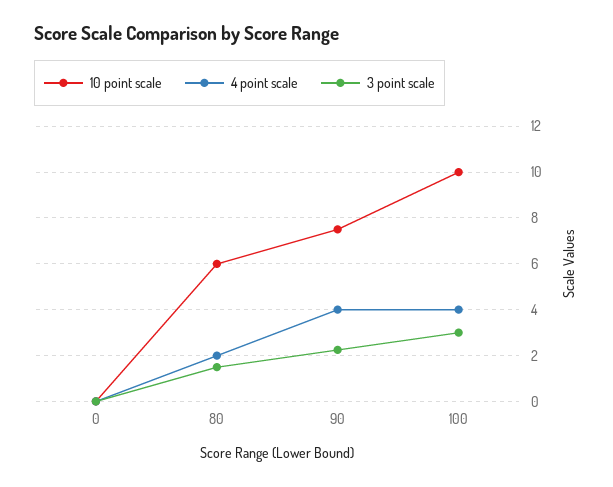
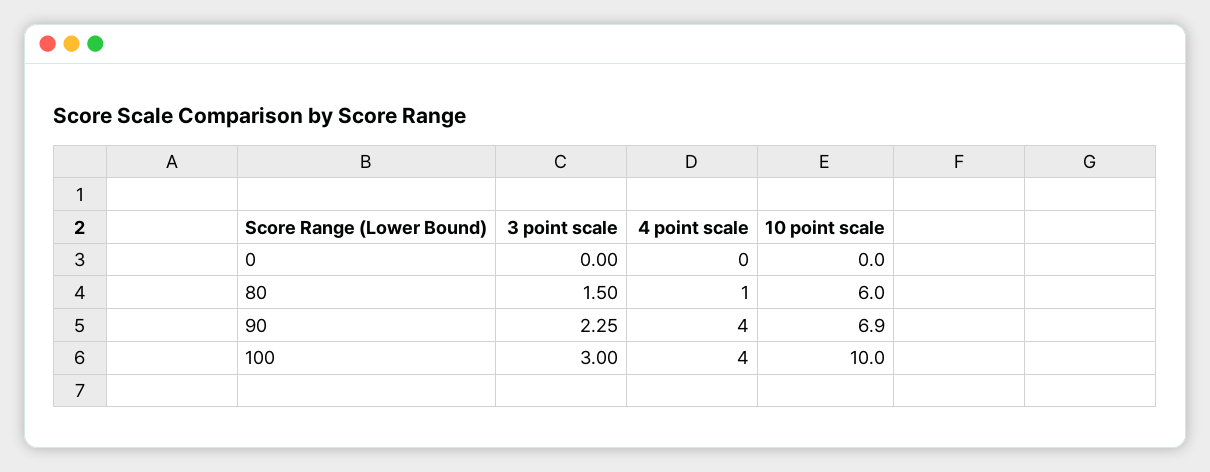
4 point scale, 80: 2 -> 1
10 point scale, 90: 7.5 -> 6.9

